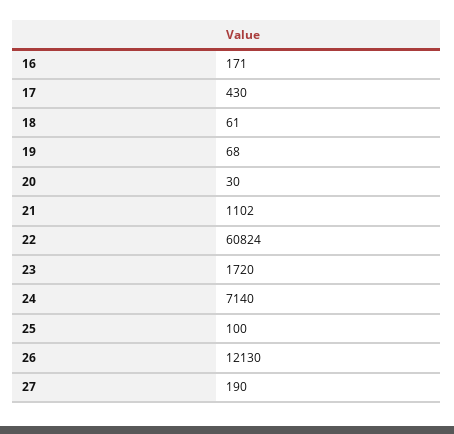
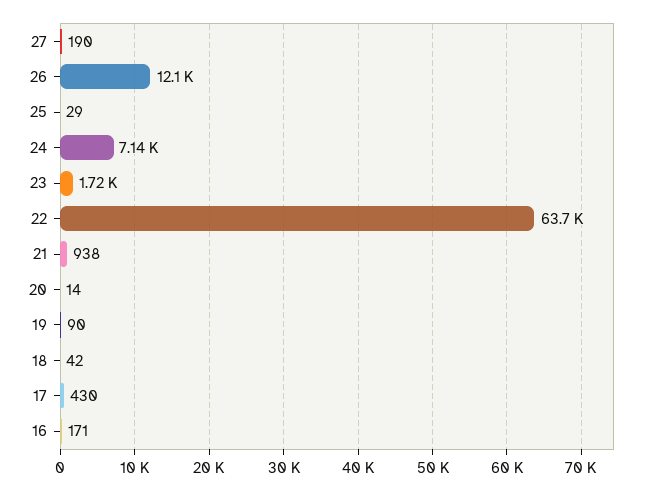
18: 61 -> 42
19: 68 -> 90
20: 30 -> 14
21: 1102 -> 938
22: 60824 -> 63700
25: 100 -> 29

